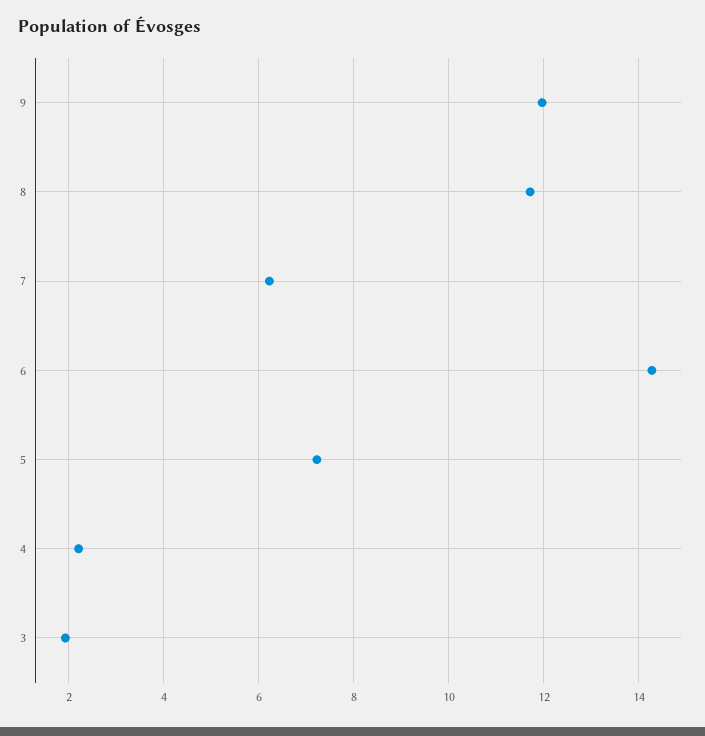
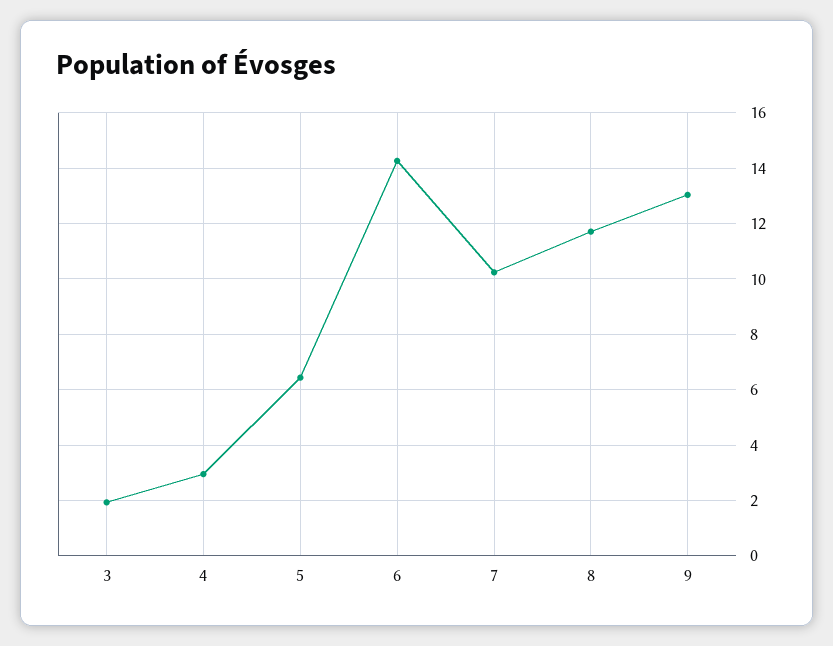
9: 12 -> 13
7: 6.2 -> 10.25
5: 7.2 -> 6.5
4: 2.2 -> 3

